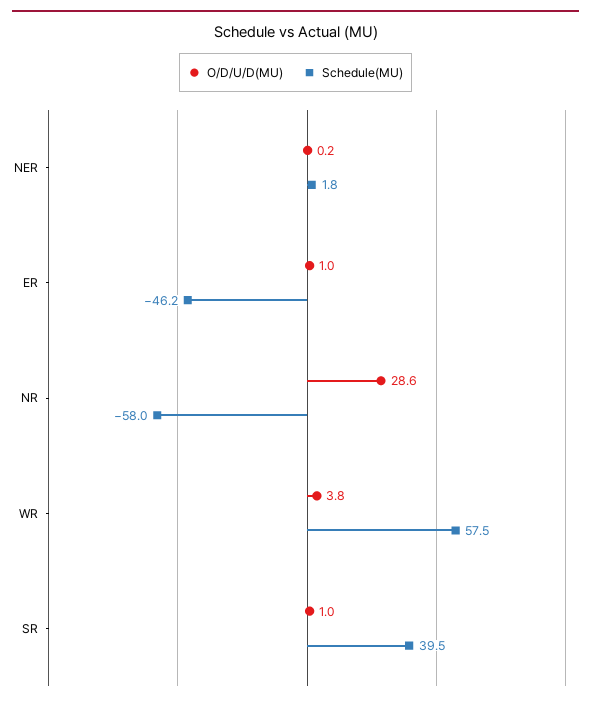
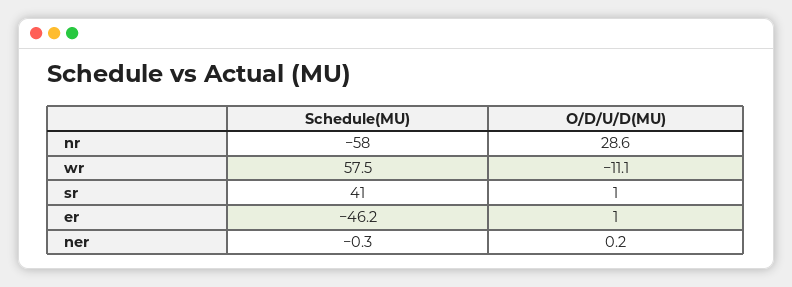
Schedule(MU), NER: 1.8 -> -0.3
O/D/U/D(MU), WR: 3.8 -> -11.1
Schedule(MU), SR: 39.5 -> 41

